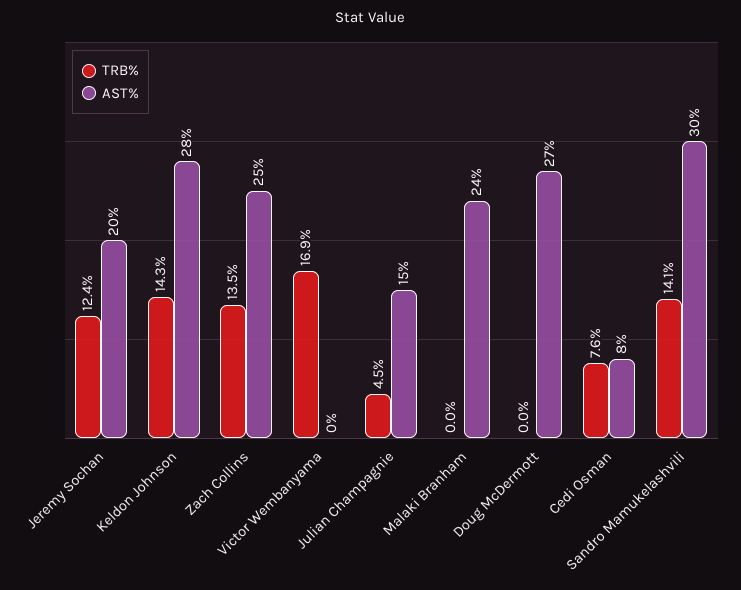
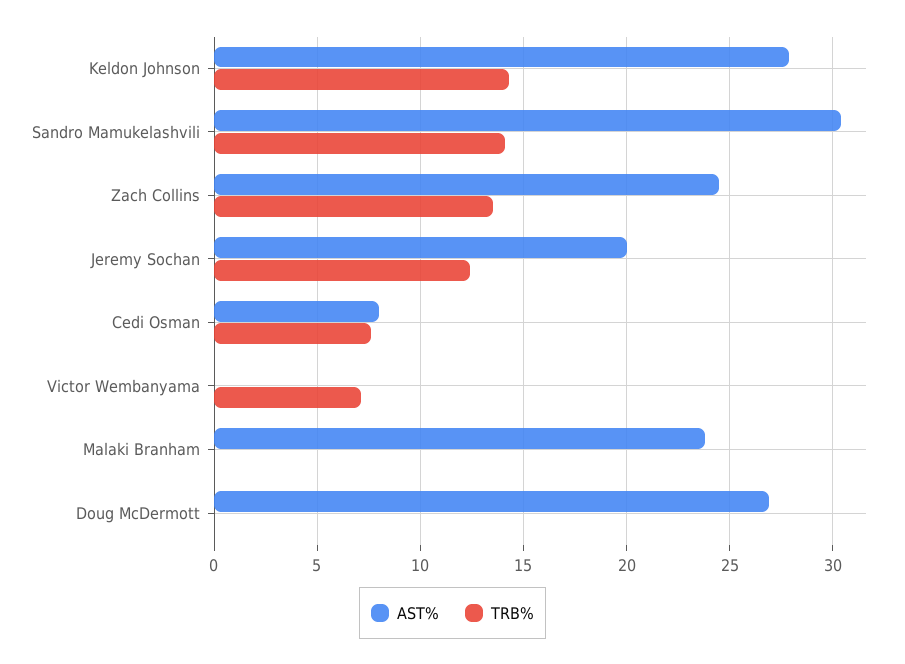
TRB%, Victor Wembanyama: 16.9 -> 7
TRB%, Julian Champagnie: 4.5 -> none
AST%, Julian Champagnie: 15 -> none

